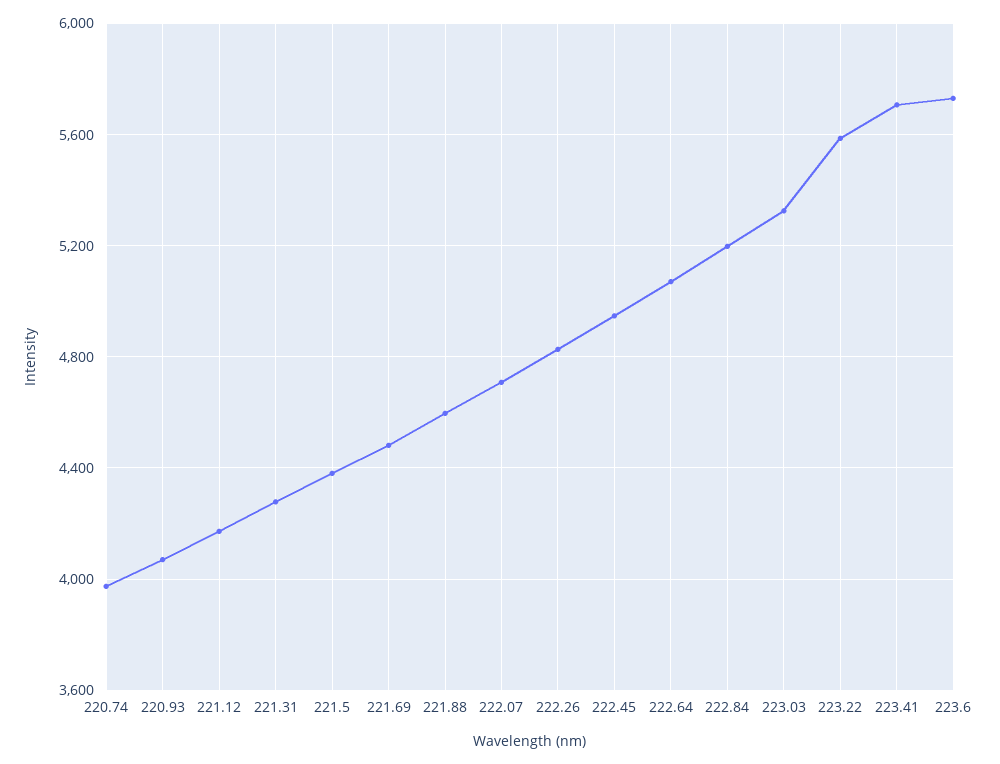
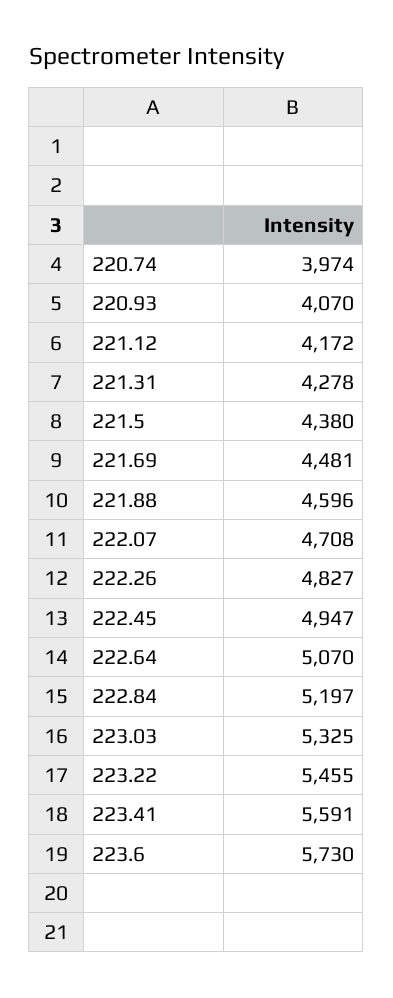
223.22: 5600 -> 5455
223.41: 5700 -> 5591

